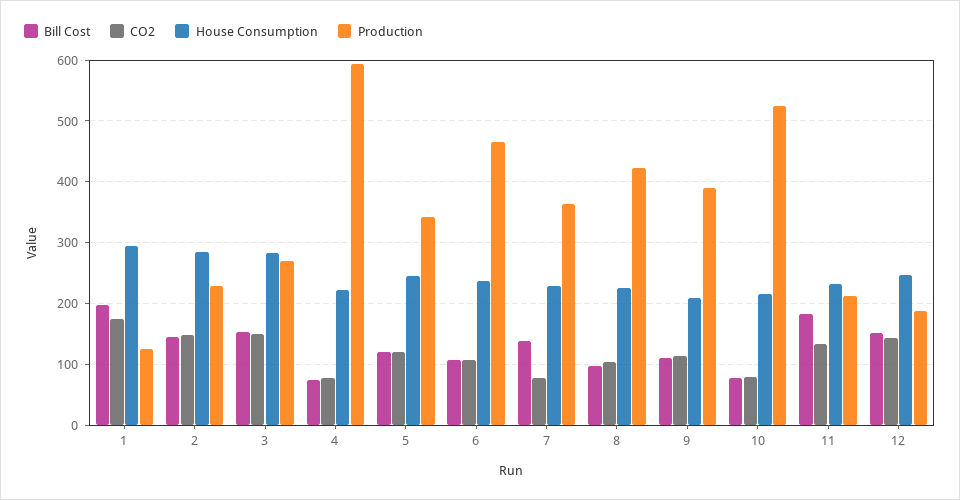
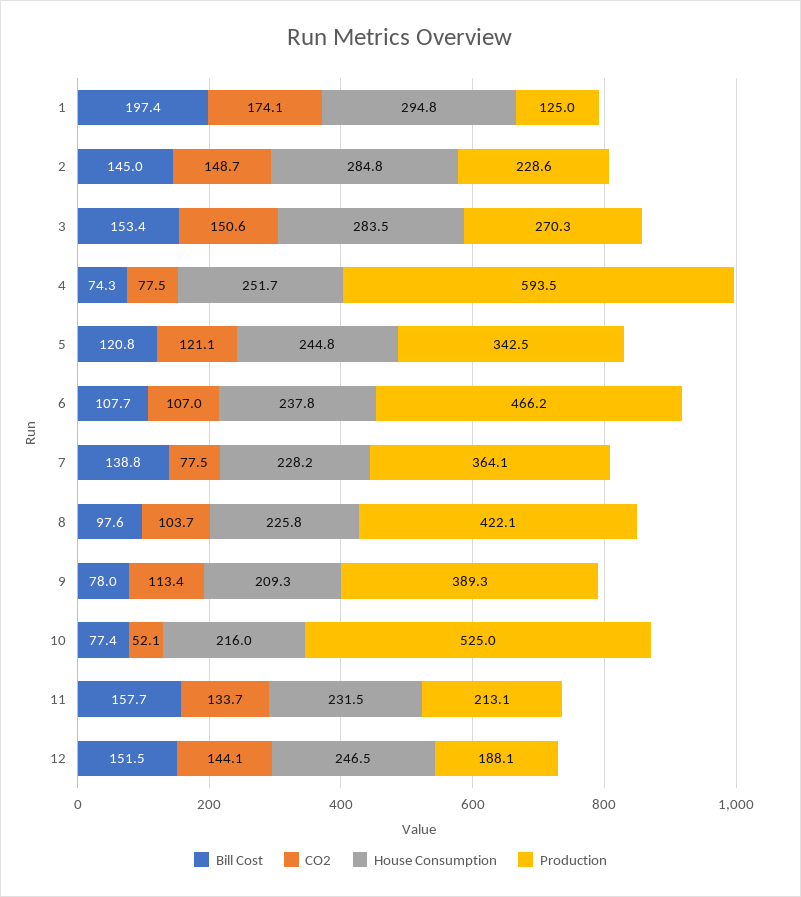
House Consumption, 4: 220 -> 251.7
Bill Cost, 9: 110 -> 78
CO2, 10: 80 -> 52.1
Bill Cost, 11: 180 -> 157.7

